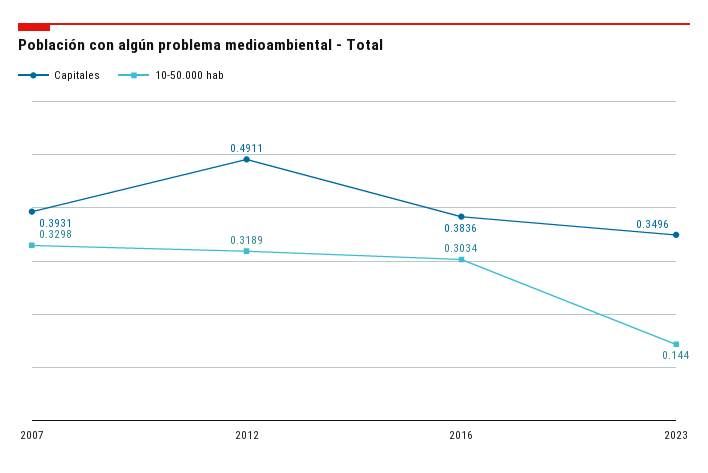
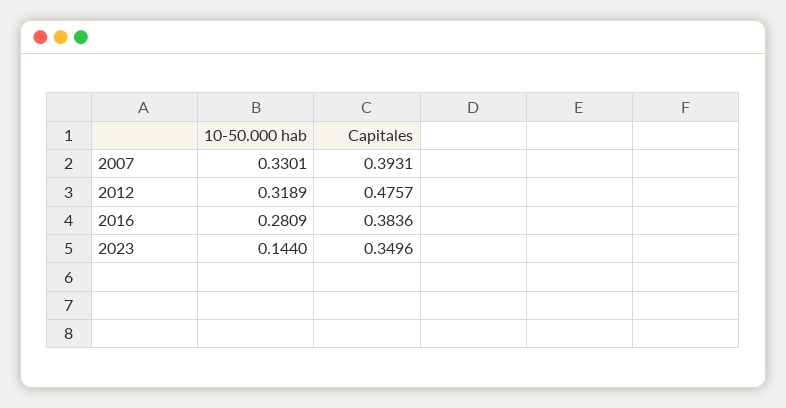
10-50.000 hab, 2007: 0.3298 -> 0.3301
Capitales, 2012: 0.4911 -> 0.4757
10-50.000 hab, 2016: 0.3034 -> 0.2809

